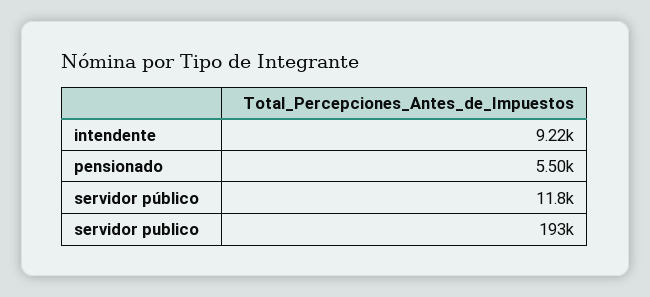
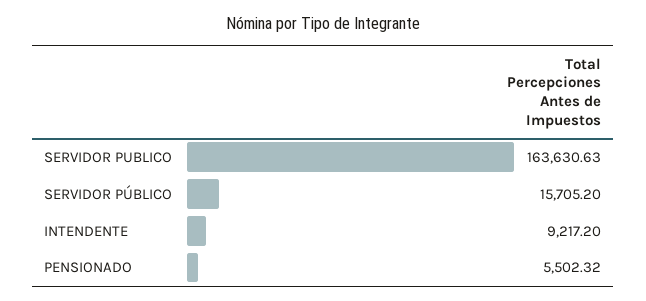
servidor público: 11800 -> 15705.2
servidor publico: 193000 -> 163630.63

